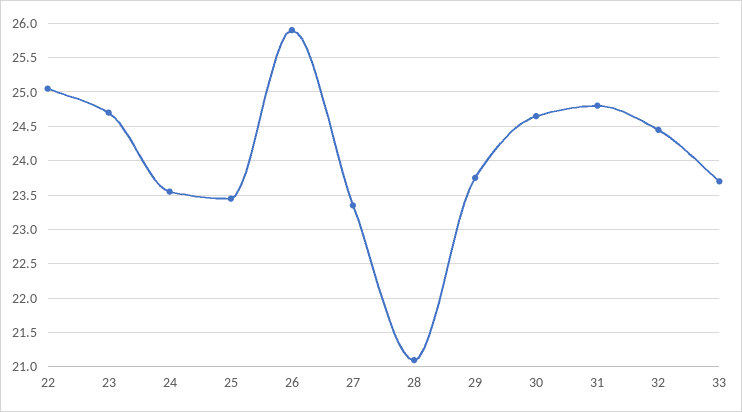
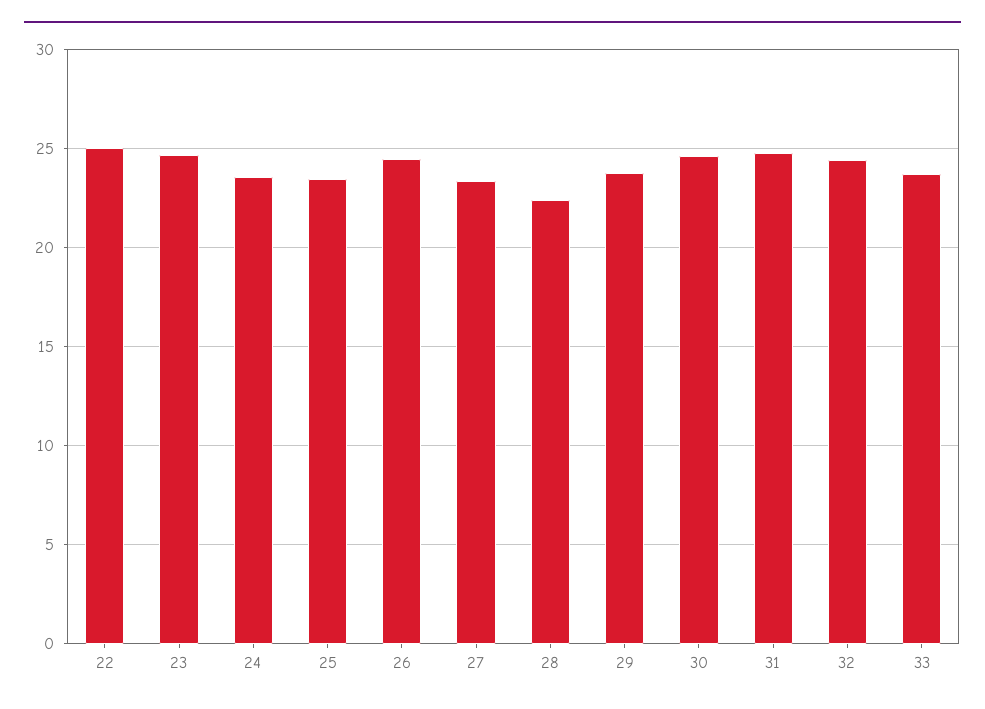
26: 25.9 -> 24.5
28: 21.1 -> 22.5

